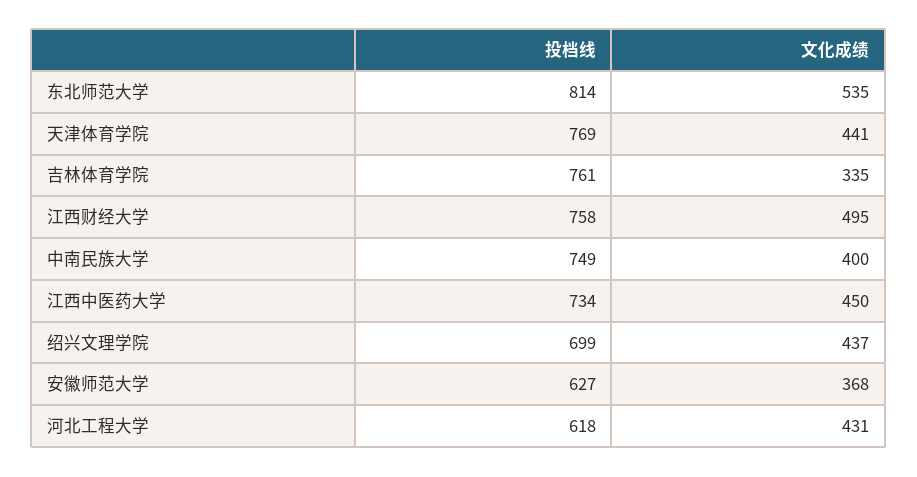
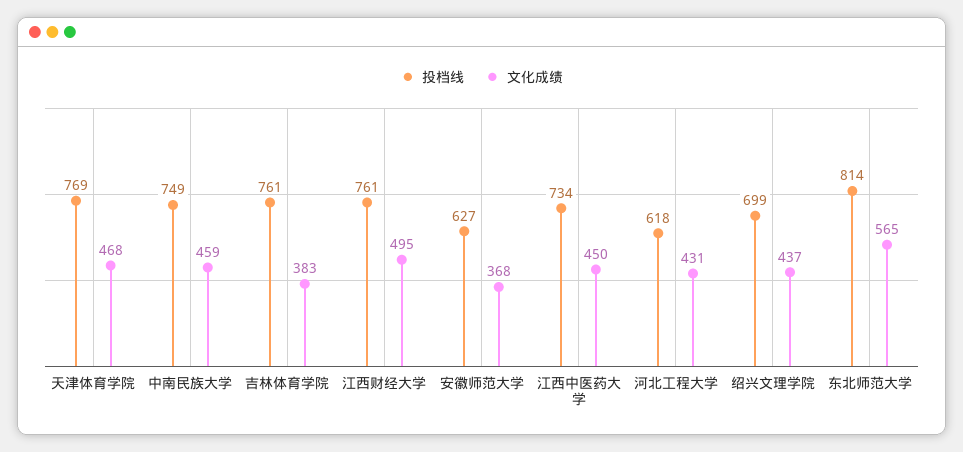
文化成绩, 东北师范大学: 535 -> 565
文化成绩, 天津体育学院: 441 -> 468
文化成绩, 吉林体育学院: 335 -> 383
投档线, 江西财经大学: 758 -> 761
文化成绩, 中南民族大学: 400 -> 459

